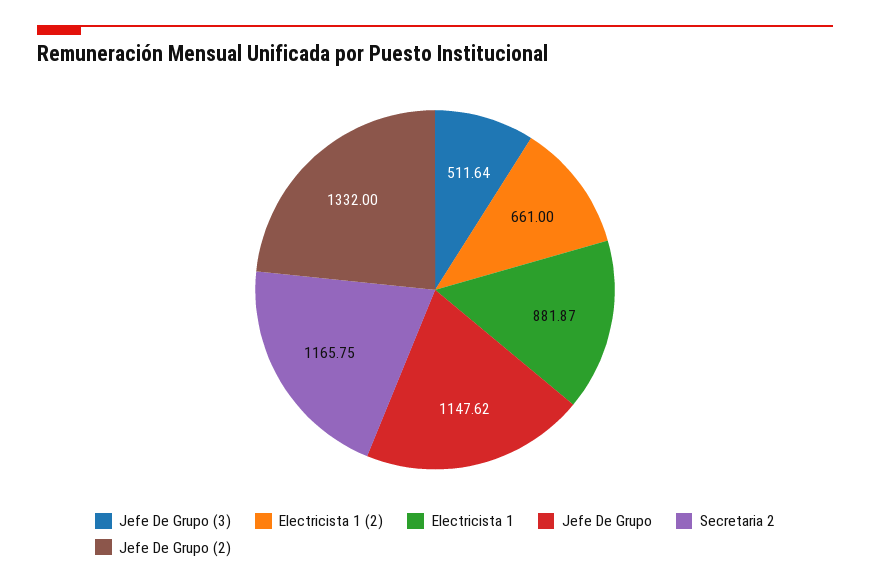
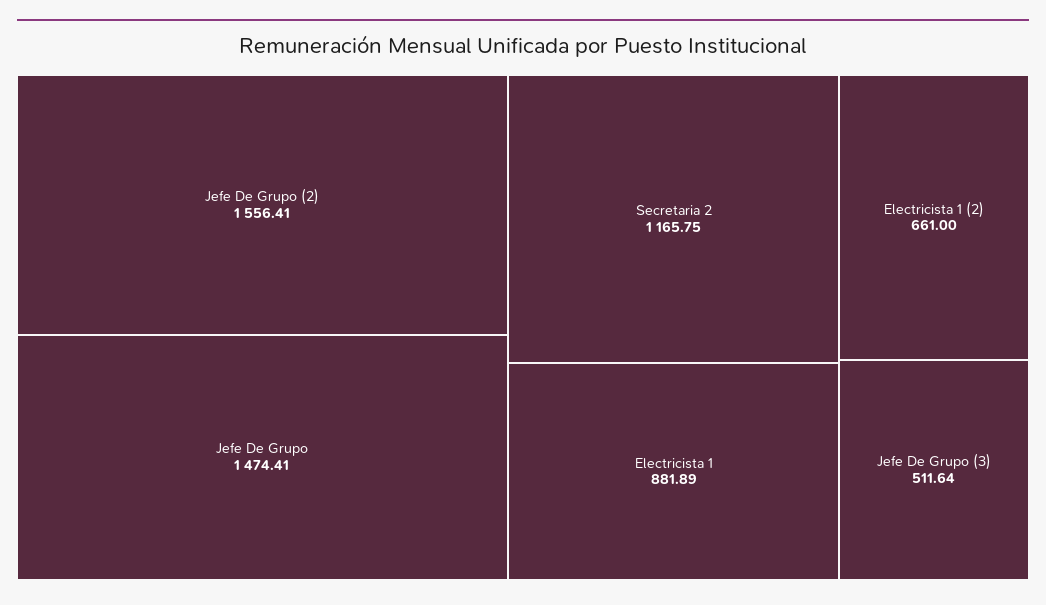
Electricista 1: 881.87 -> 881.89
Jefe De Grupo: 1147.62 -> 1474.41
Jefe De Grupo (2): 1332 -> 1556.41

